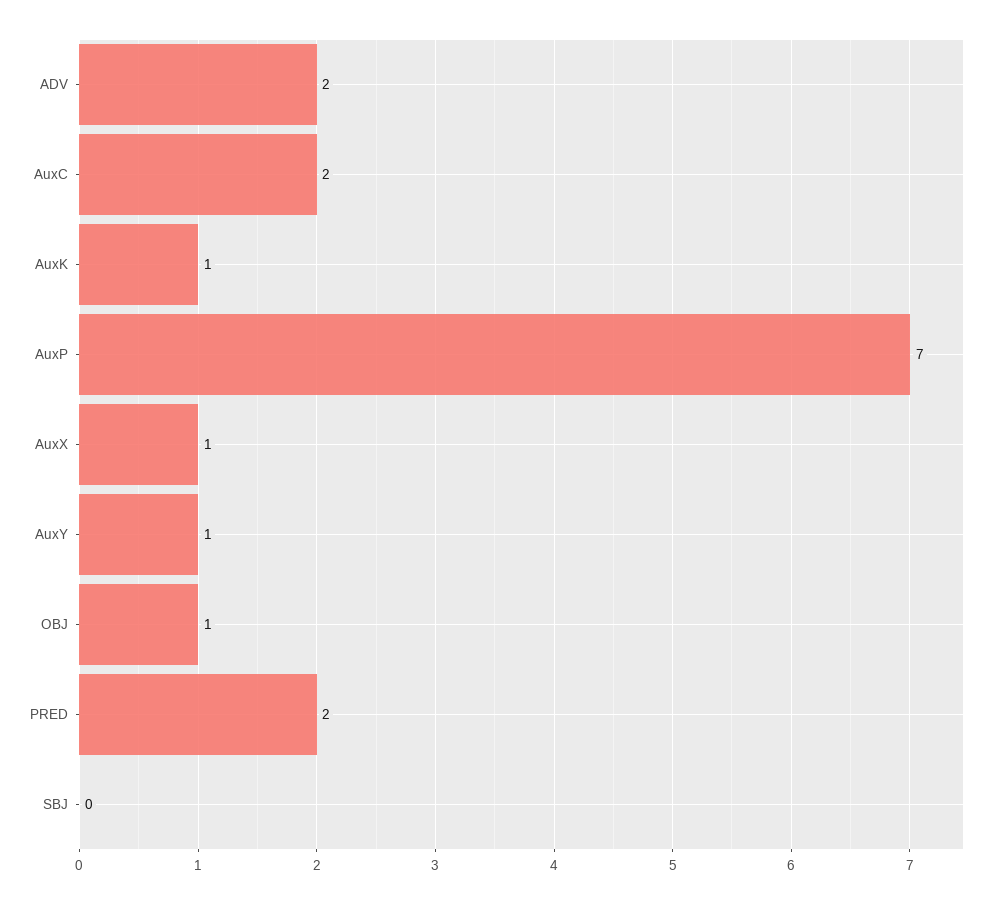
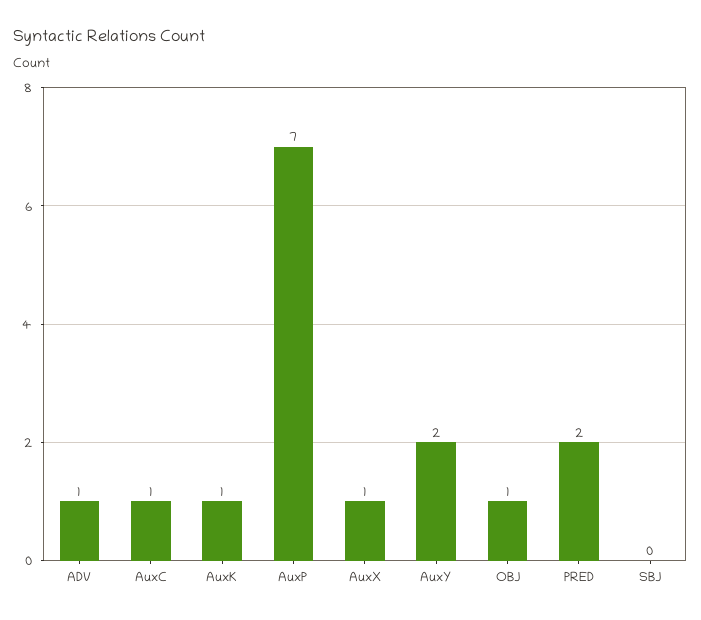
ADV: 2 -> 1
AuxC: 2 -> 1
AuxY: 1 -> 2

